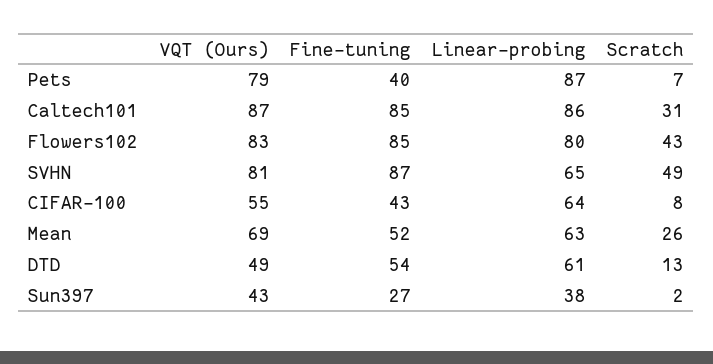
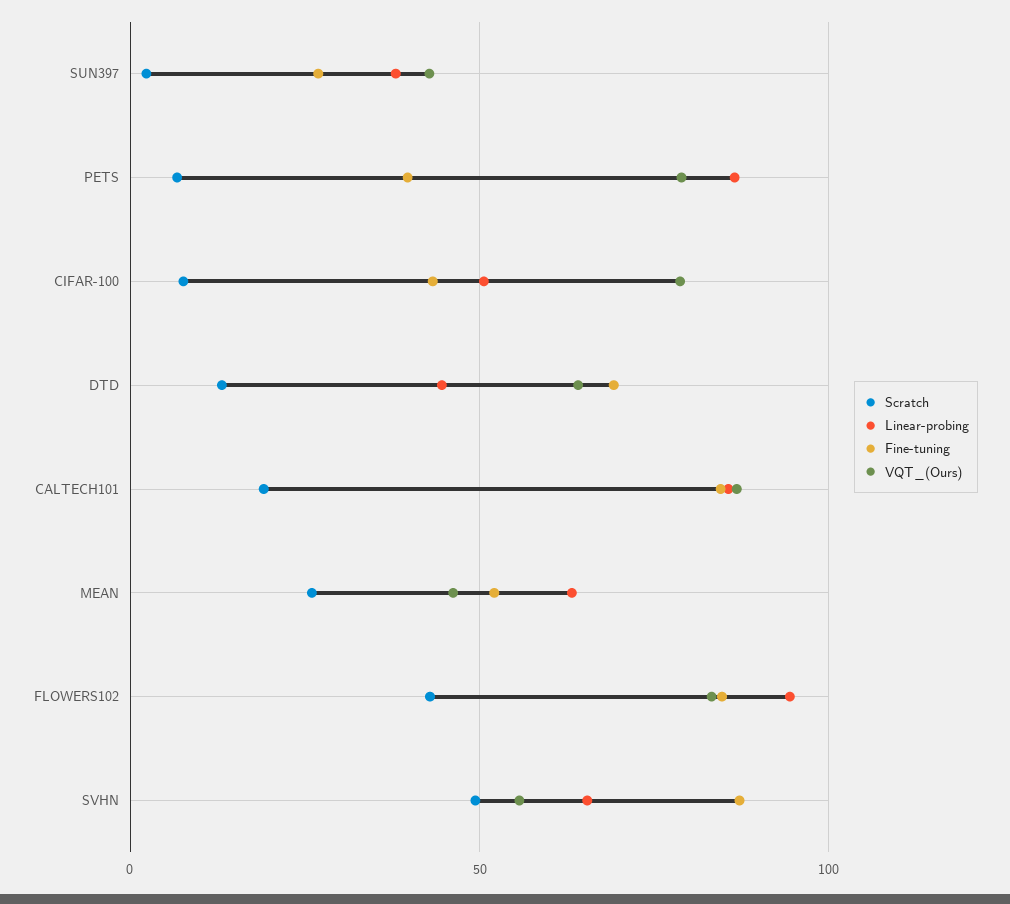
Scratch, Caltech101: 31 -> 20
Linear-probing, Flowers102: 80 -> 95
VQT (Ours), SVHN: 81 -> 55
VQT (Ours), CIFAR-100: 55 -> 80
Linear-probing, CIFAR-100: 64 -> 50
VQT (Ours), Mean: 69 -> 45
VQT (Ours), DTD: 49 -> 65
Fine-tuning, DTD: 54 -> 70
Linear-probing, DTD: 61 -> 45

